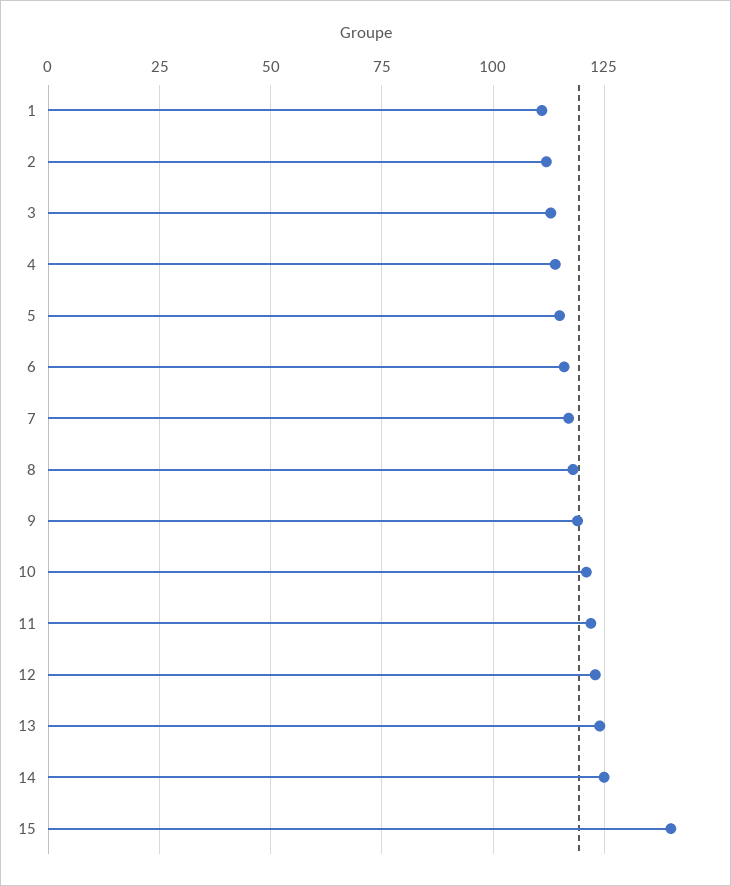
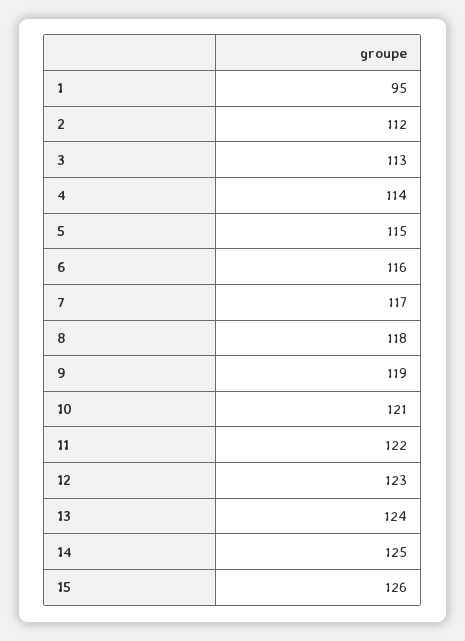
1: 110 -> 95
15: 140 -> 126

